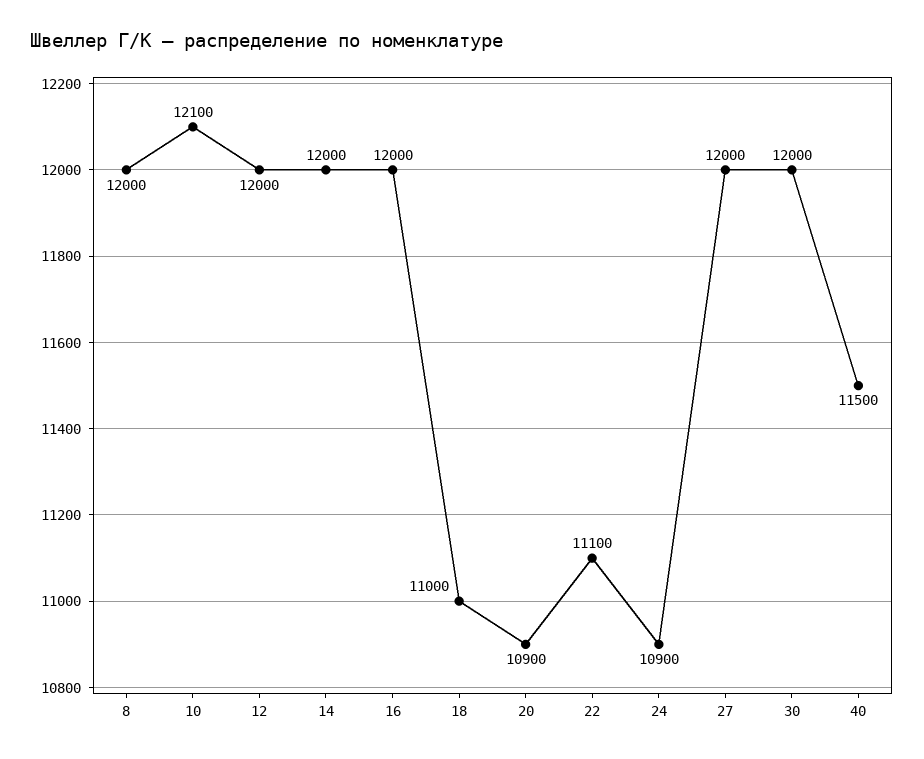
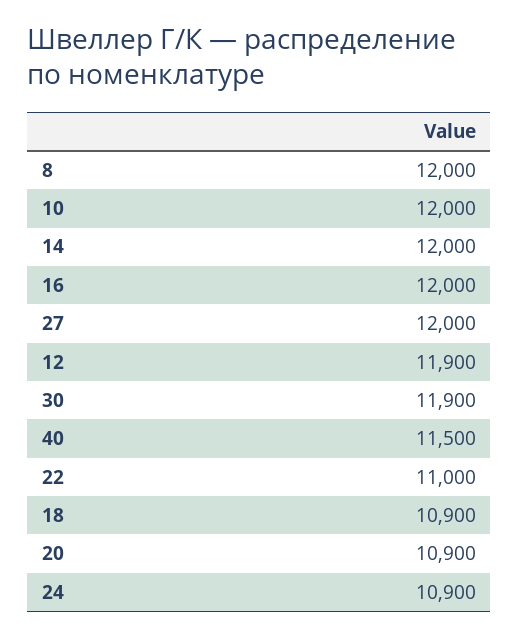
10: 12100 -> 12000
12: 12000 -> 11900
18: 11000 -> 10900
22: 11100 -> 11000
30: 12000 -> 11900

